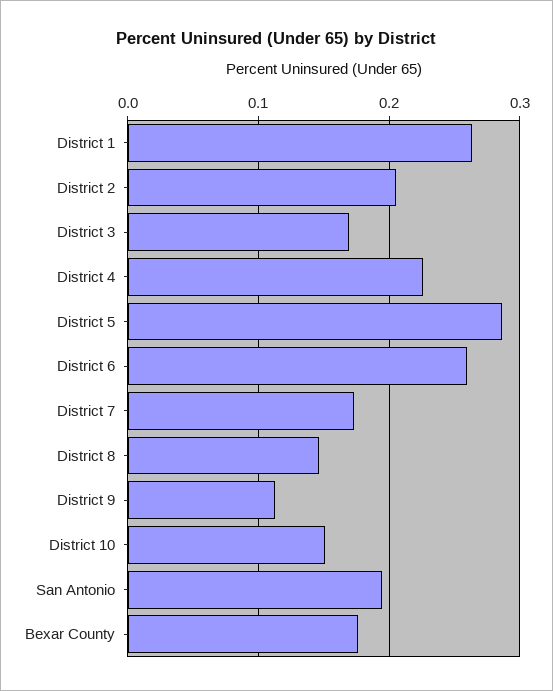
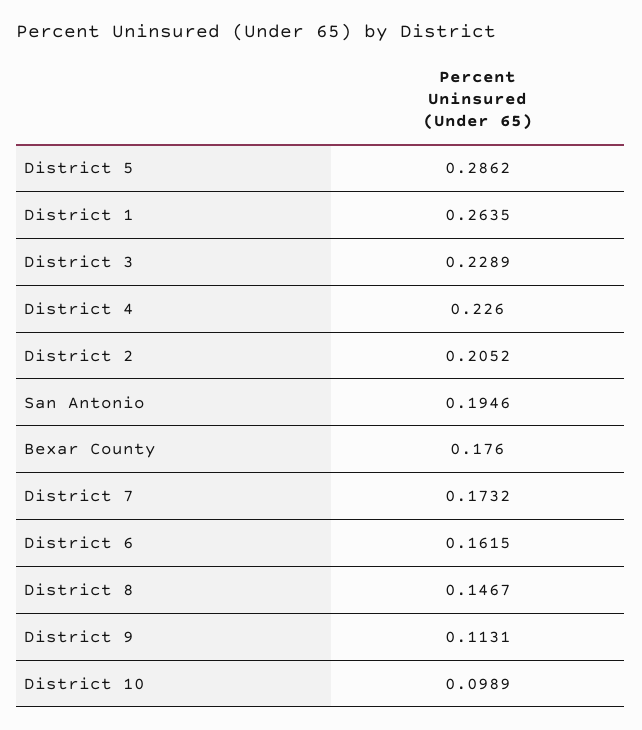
District 3: 0.17 -> 0.2289
District 6: 0.26 -> 0.1615
District 10: 0.15 -> 0.0989

